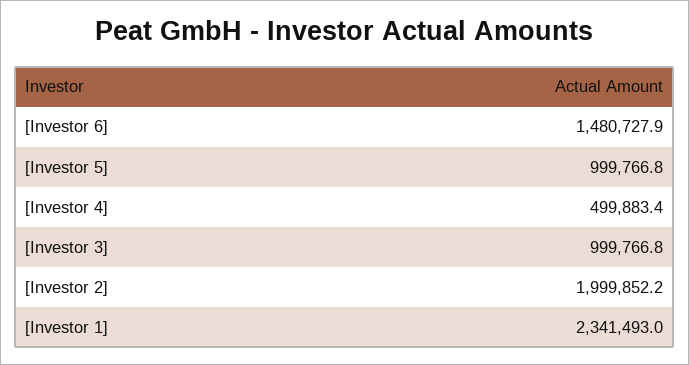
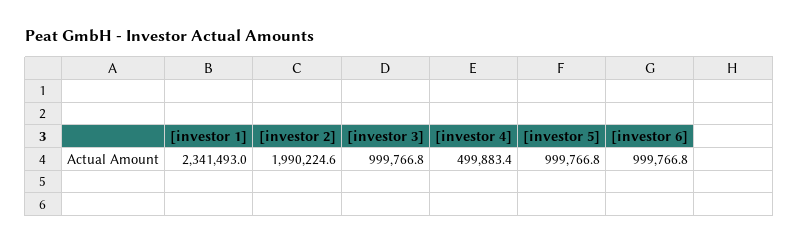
[Investor 6]: 1480727.9 -> 999766.8
[Investor 2]: 1999852.2 -> 1990224.6

